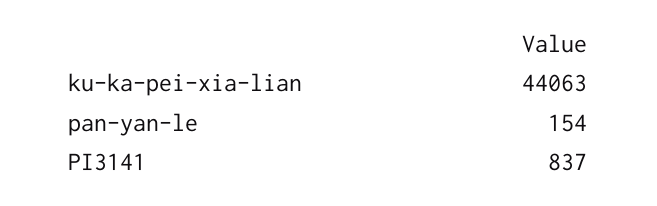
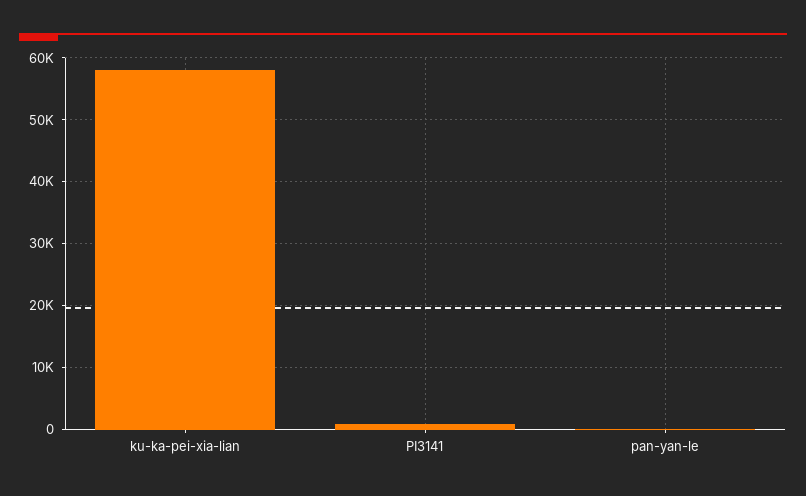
ku-ka-pei-xia-lian: 44063 -> 58000

